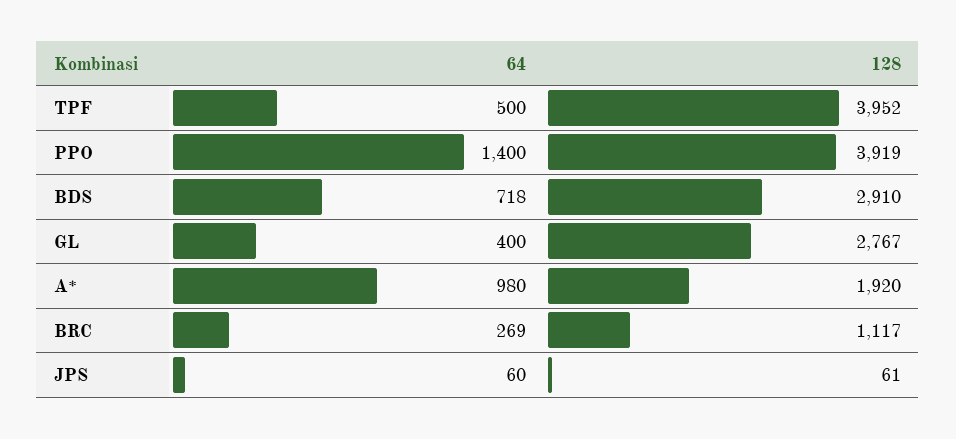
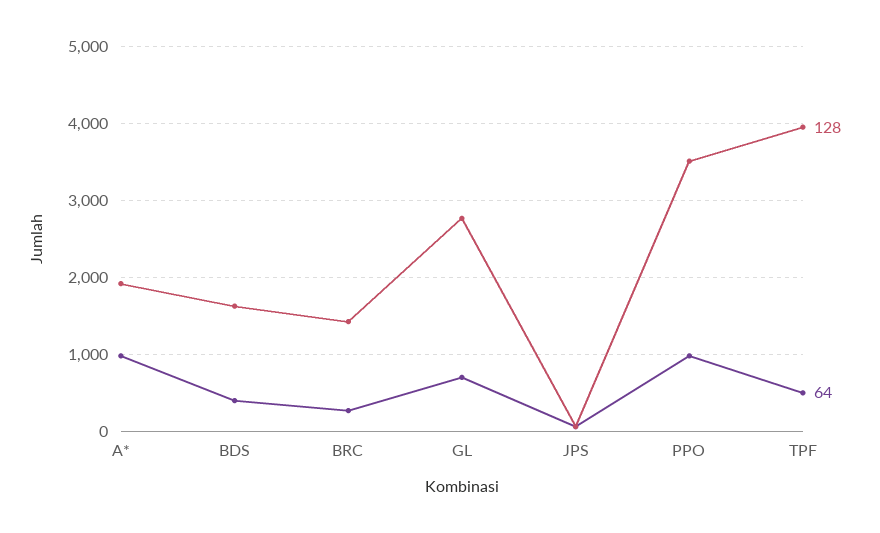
64, PPO: 1400 -> 1000
128, PPO: 3919 -> 3500
64, BDS: 718 -> 400
128, BDS: 2910 -> 1600
64, GL: 400 -> 700
128, BRC: 1117 -> 1400

